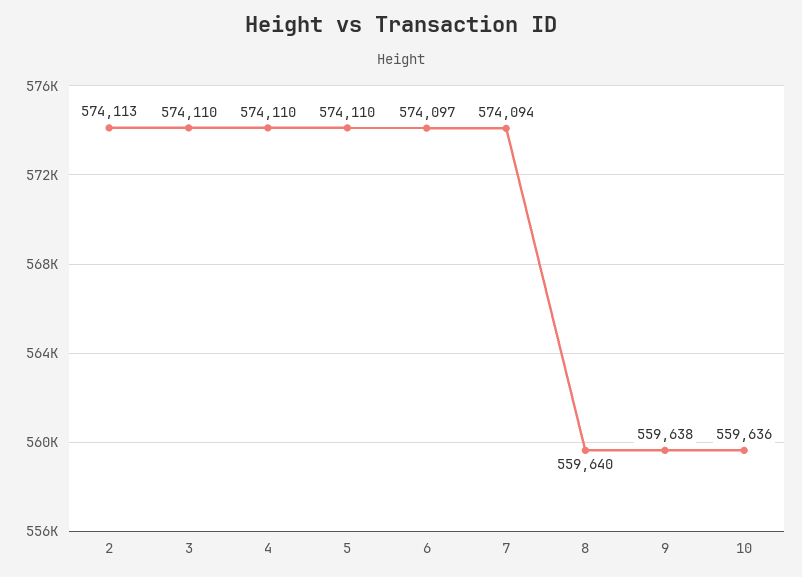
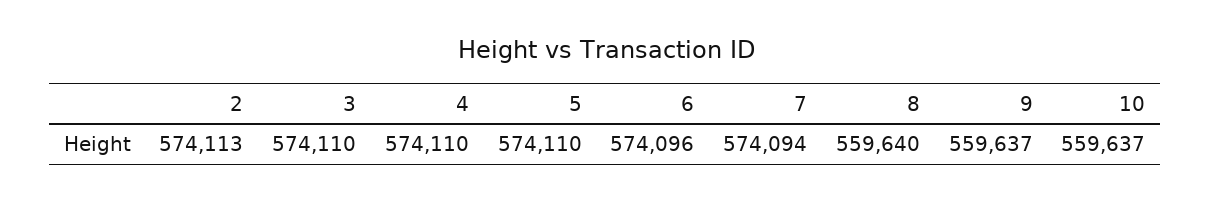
6: 574097 -> 574096
9: 559638 -> 559637
10: 559636 -> 559637

